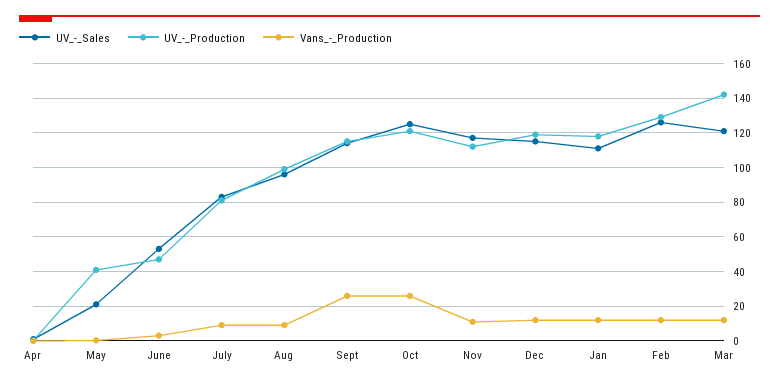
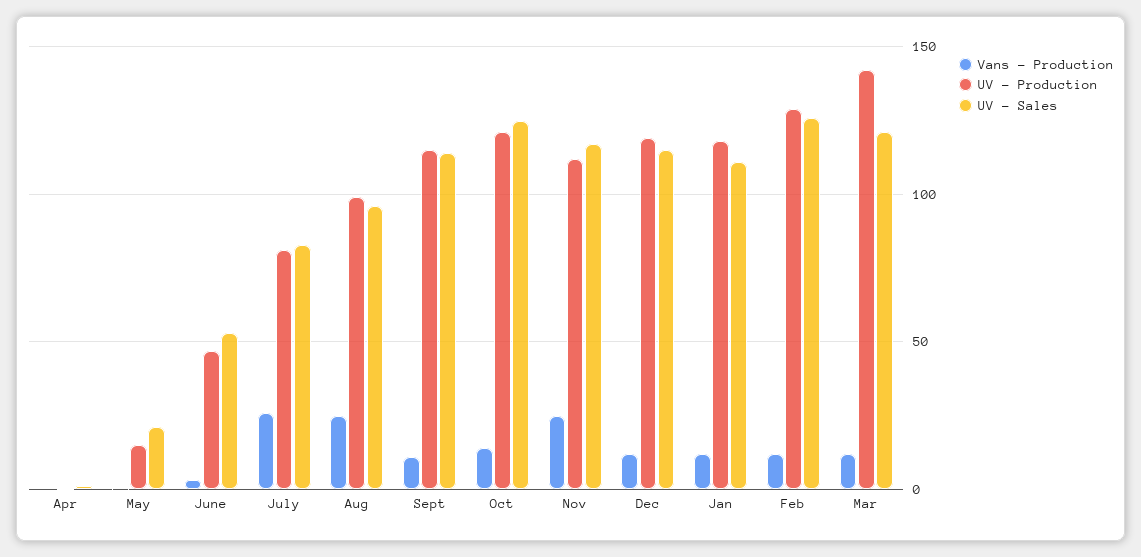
UV_-_Production, May: 40 -> 15
Vans_-_Production, July: 10 -> 25
Vans_-_Production, Aug: 10 -> 25
Vans_-_Production, Sept: 25 -> 10
Vans_-_Production, Oct: 25 -> 15
Vans_-_Production, Nov: 10 -> 25

